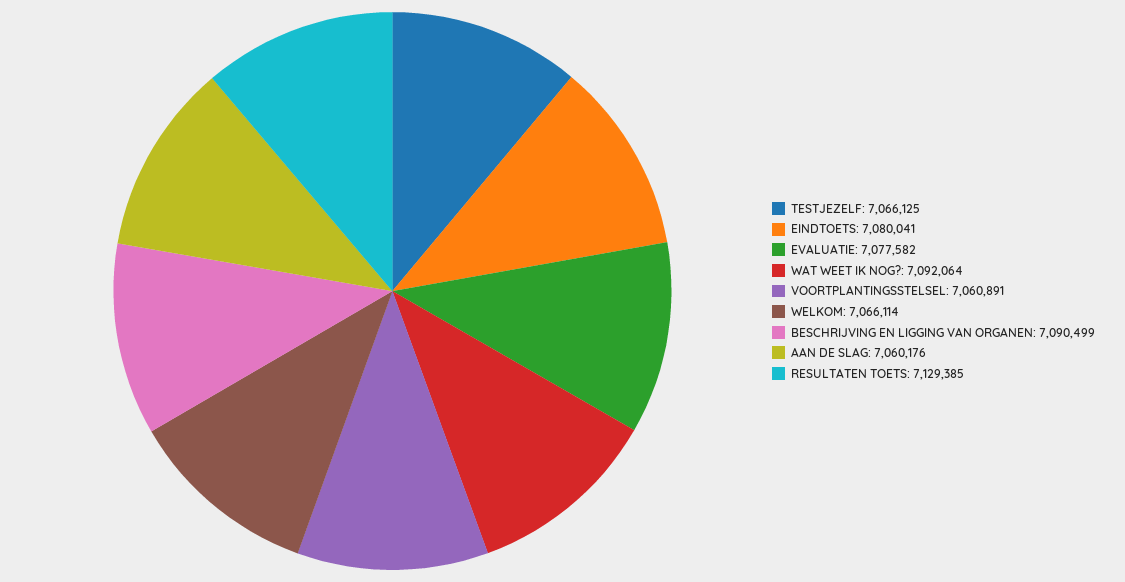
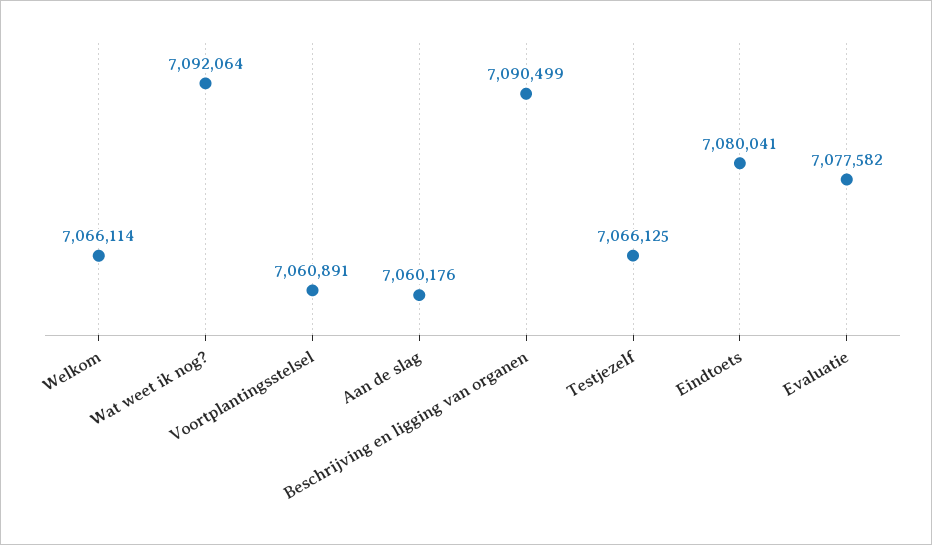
RESULTATEN TOETS: 7129385 -> none

